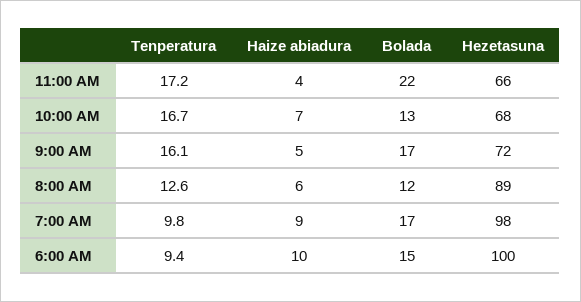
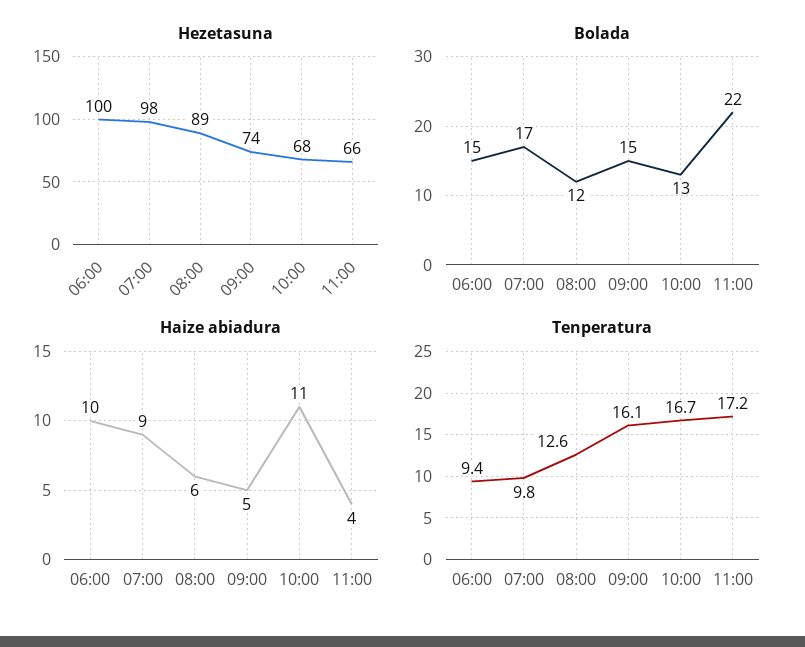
Haize abiadura, 10:00 AM: 7 -> 11
Bolada, 9:00 AM: 17 -> 15
Hezetasuna, 9:00 AM: 72 -> 74

